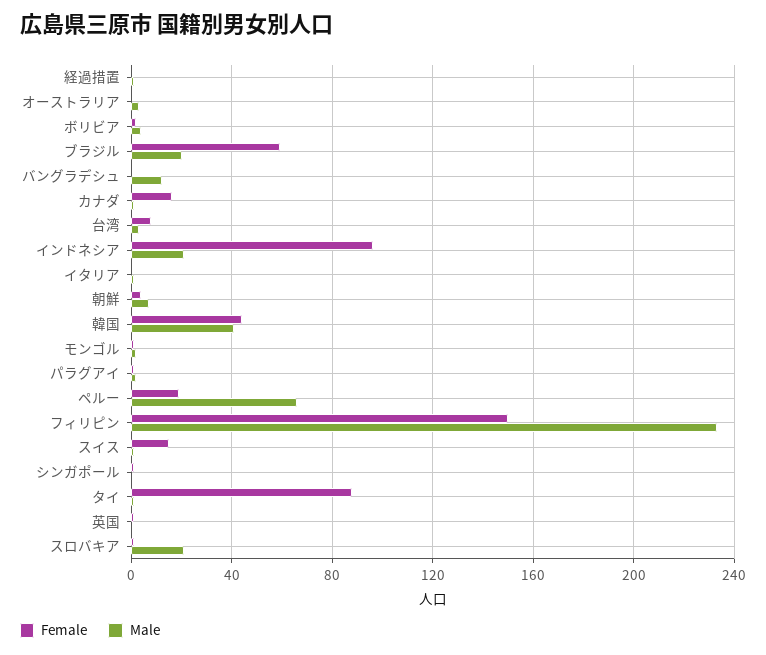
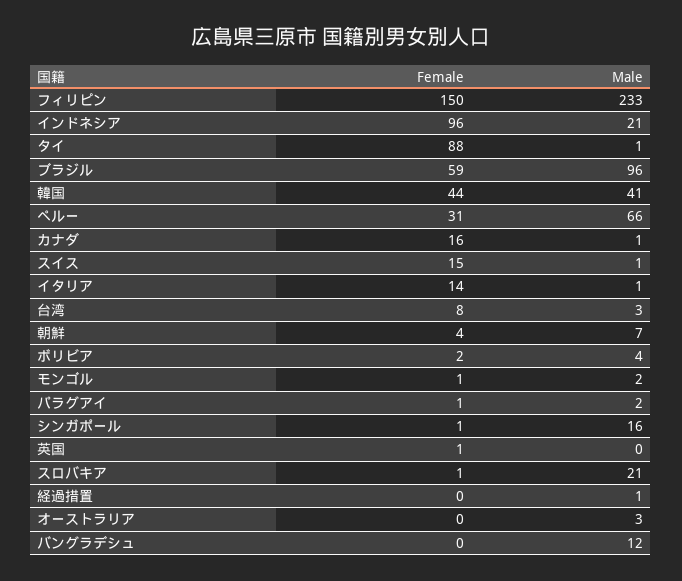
Male, ブラジル: 20 -> 96
Female, イタリア: 0 -> 14
Female, ペルー: 20 -> 31
Male, シンガポール: 0 -> 16

